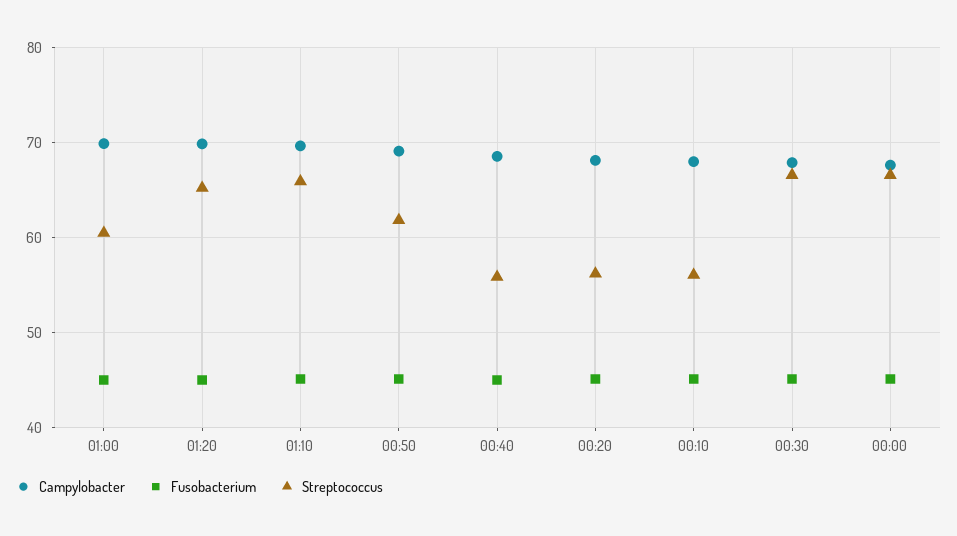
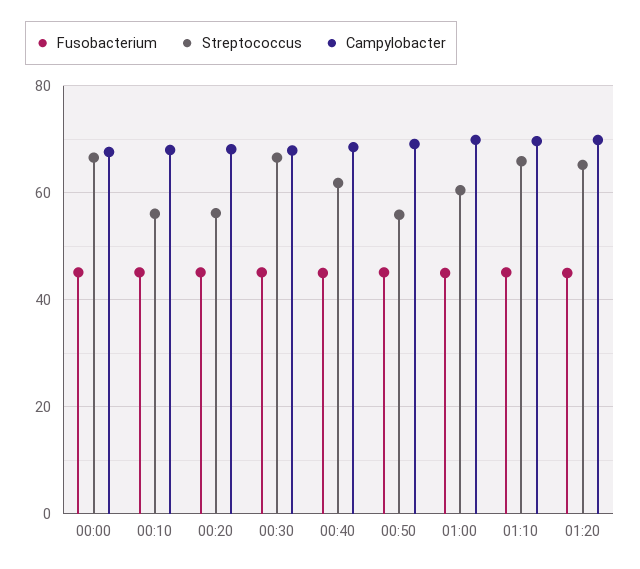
Streptococcus, 00:50: 62 -> 56
Streptococcus, 00:40: 56 -> 62

